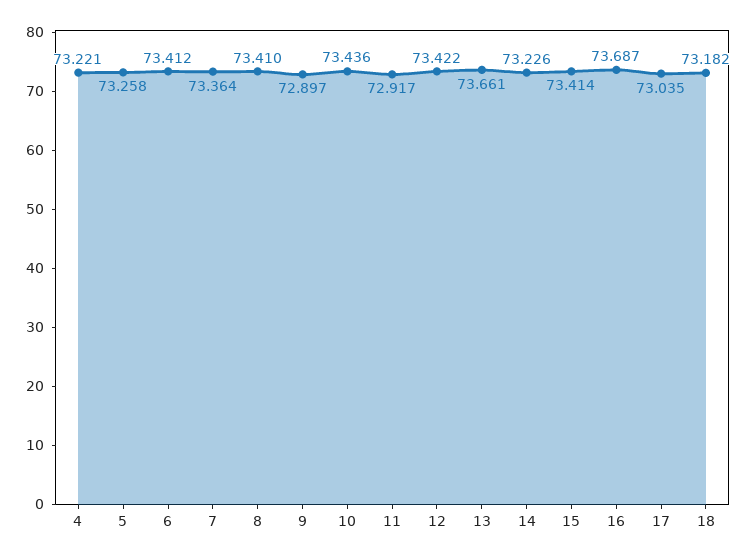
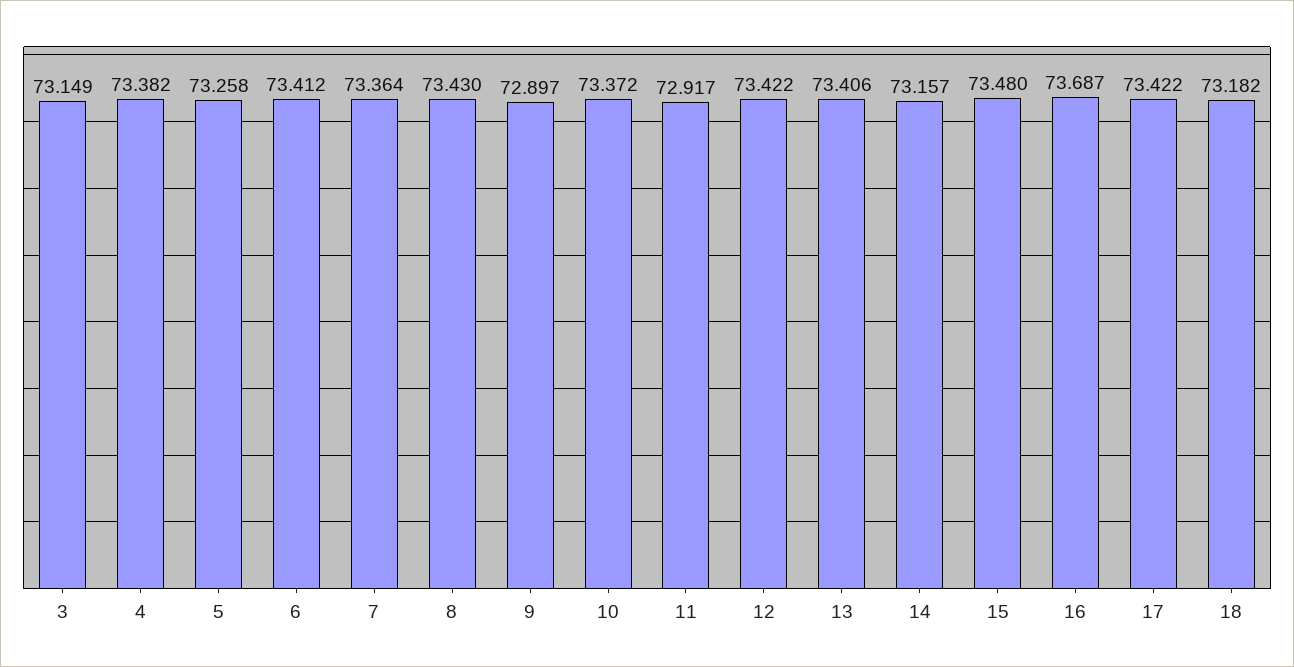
4: 73.221 -> 73.382
8: 73.41 -> 73.43
10: 73.436 -> 73.372
13: 73.661 -> 73.406
14: 73.226 -> 73.157
15: 73.414 -> 73.48
17: 73.035 -> 73.422
3: none -> 73.149

